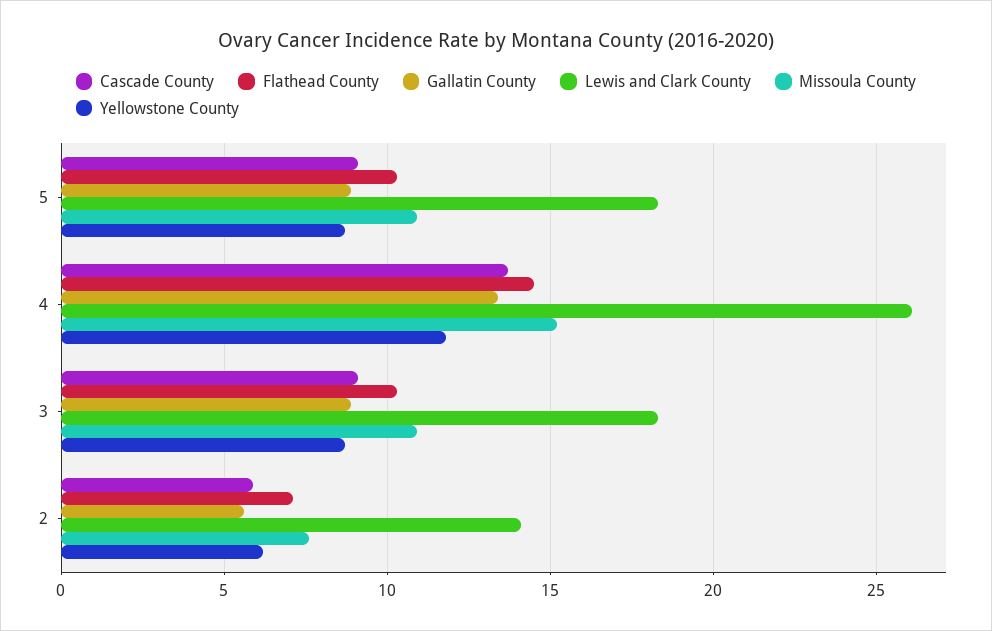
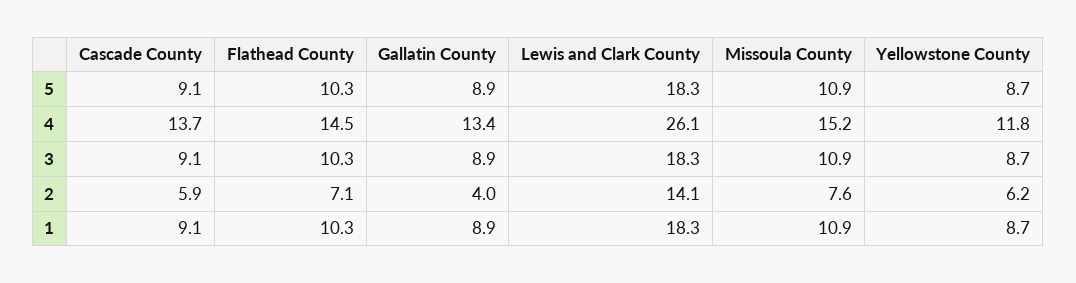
Gallatin County, 2: 5.5 -> 4
Cascade County, 1: none -> 9.1
Flathead County, 1: none -> 10.3
Gallatin County, 1: none -> 8.9
Lewis and Clark County, 1: none -> 18.3
Missoula County, 1: none -> 10.9
Yellowstone County, 1: none -> 8.7

